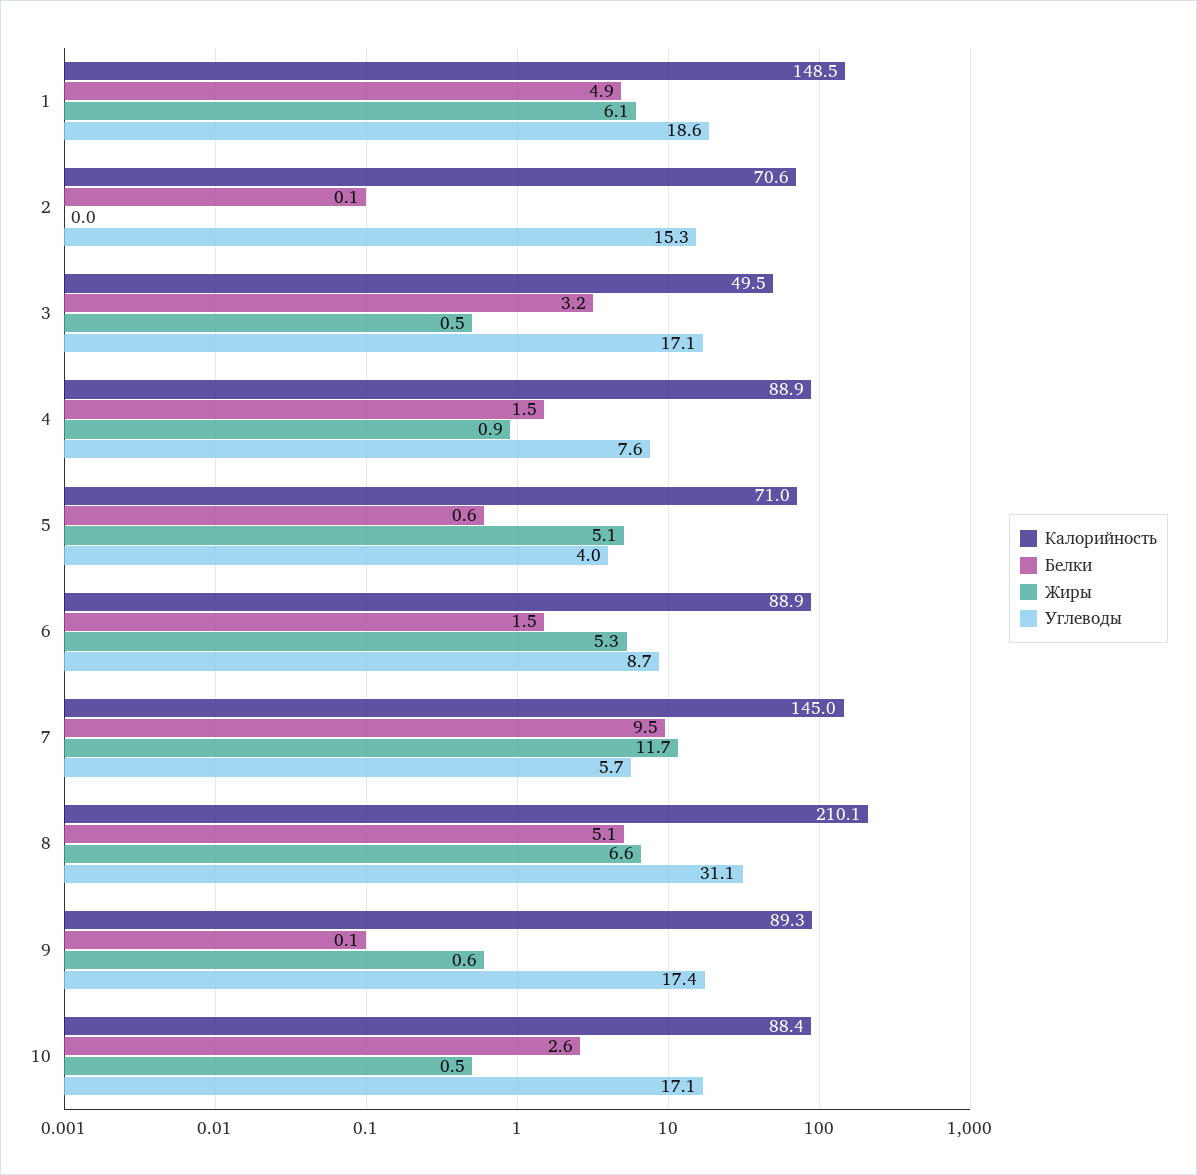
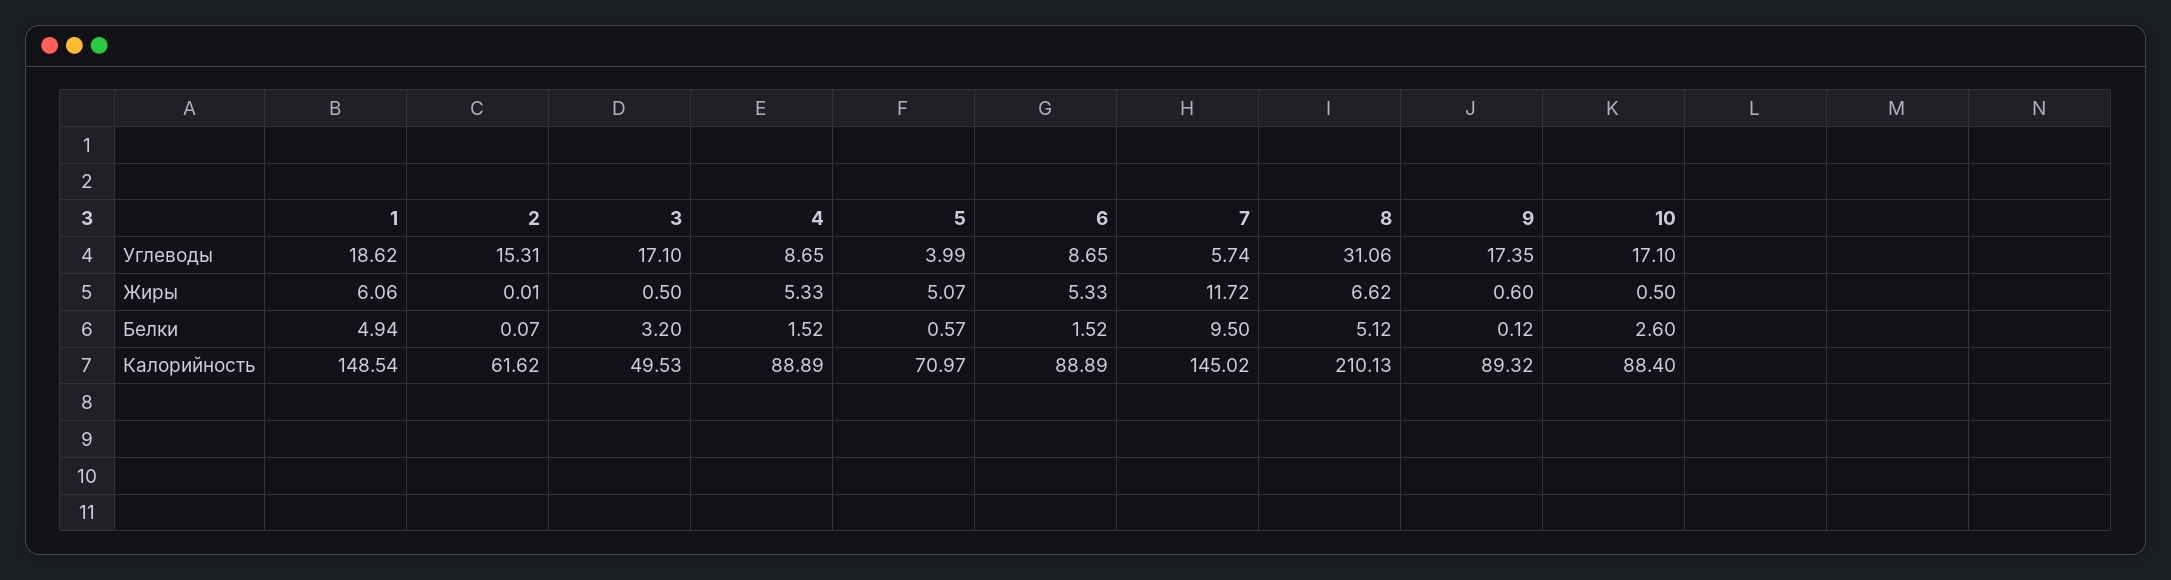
Калорийность, 2: 70.6 -> 61.62
Жиры, 4: 0.9 -> 5.33
Углеводы, 4: 7.6 -> 8.65

